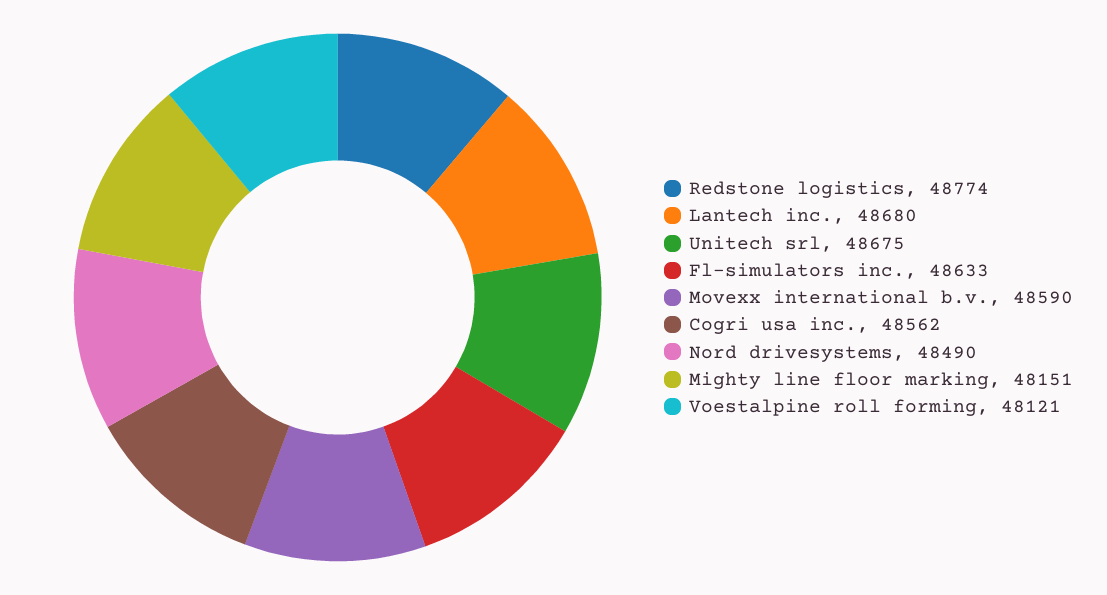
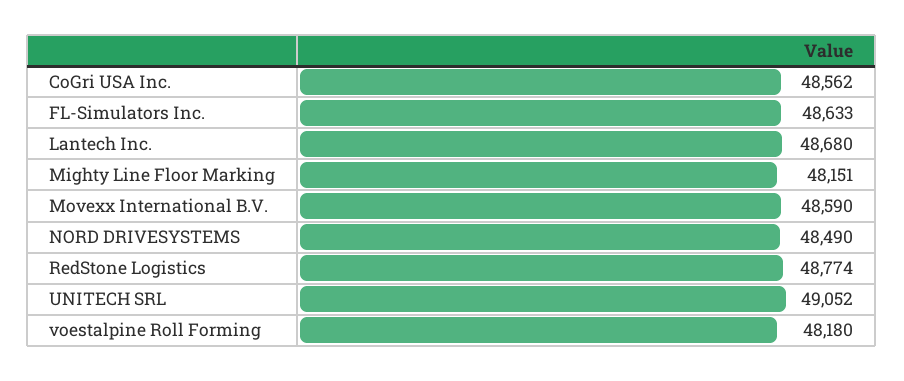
Unitech srl: 48675 -> 49052
Voestalpine roll forming: 48121 -> 48180

